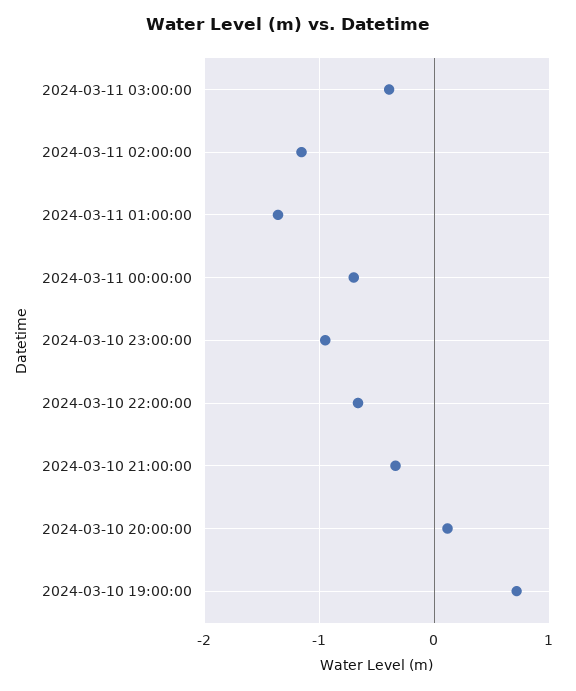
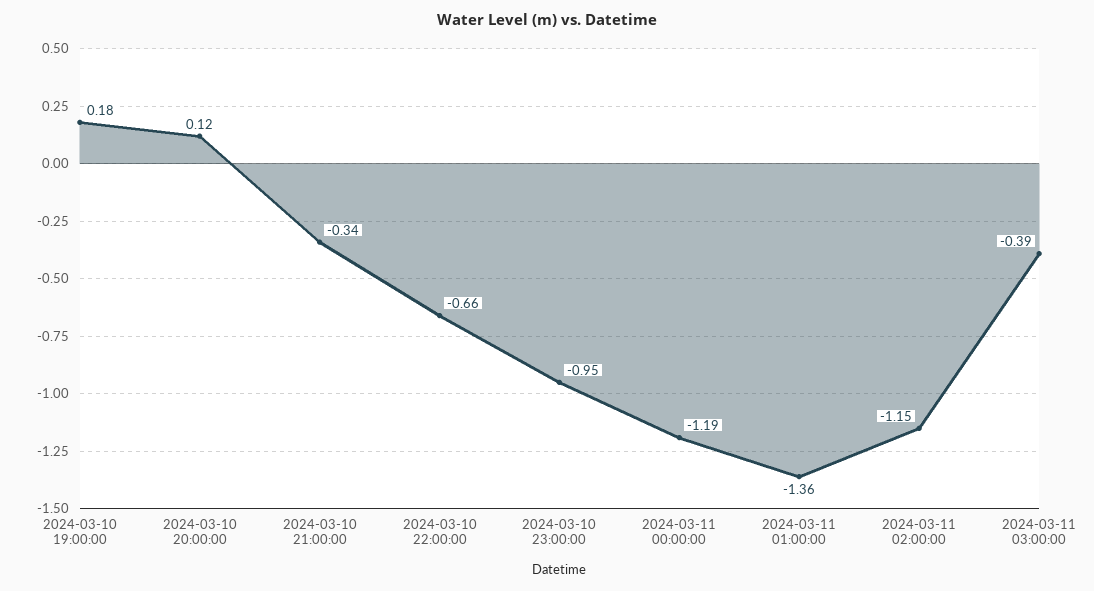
2024-03-11 00:00:00: -0.7 -> -1.19
2024-03-10 19:00:00: 0.7 -> 0.18

